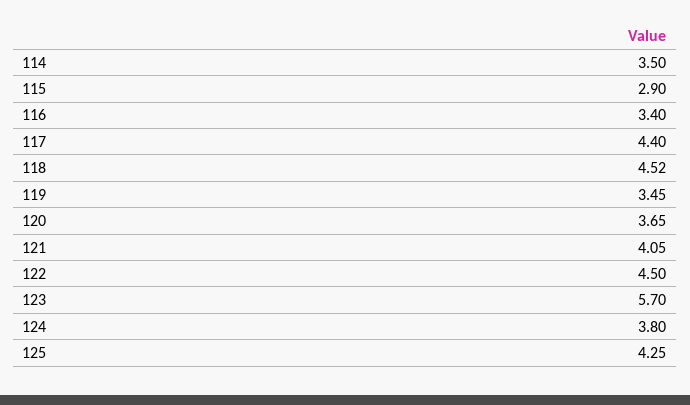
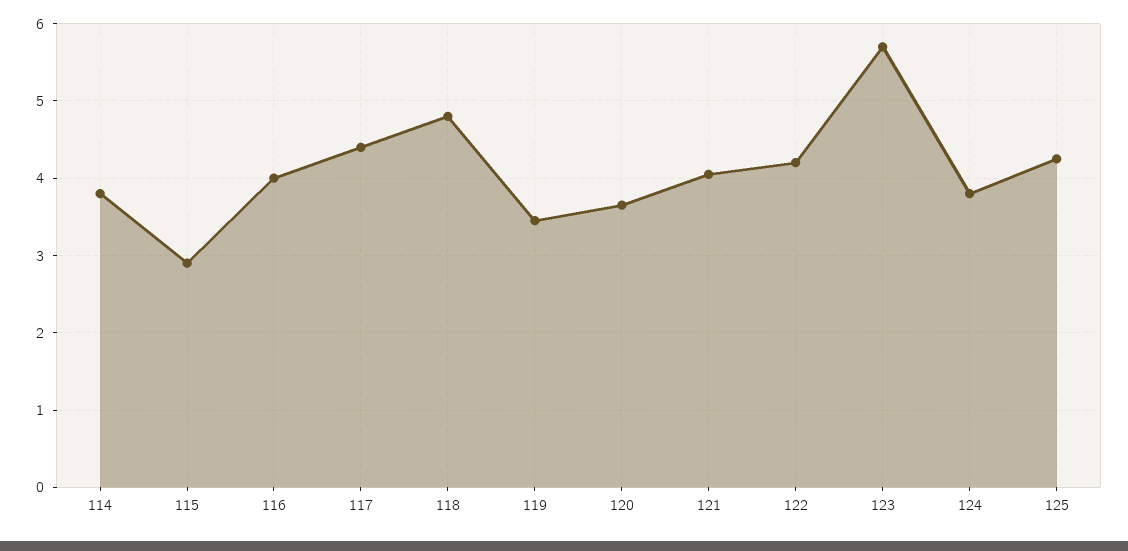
114: 3.5 -> 3.8
116: 3.4 -> 4
118: 4.52 -> 4.8
122: 4.5 -> 4.2

